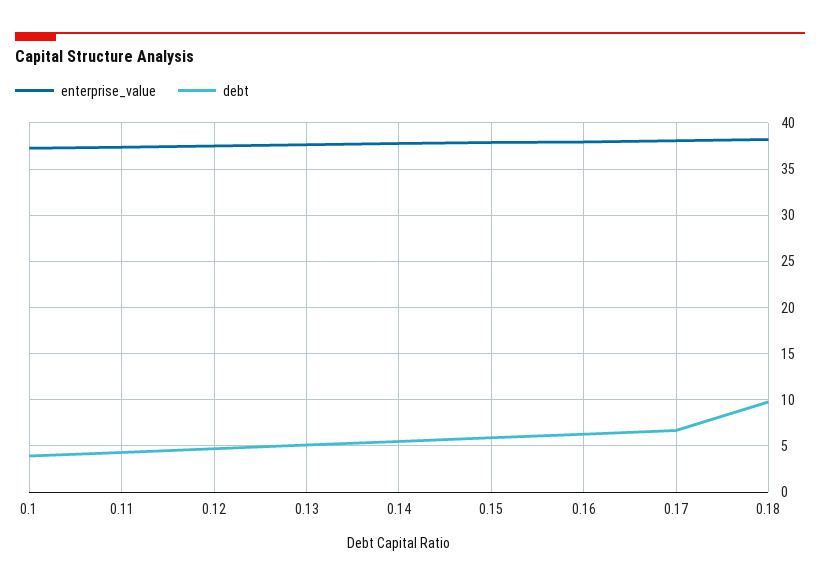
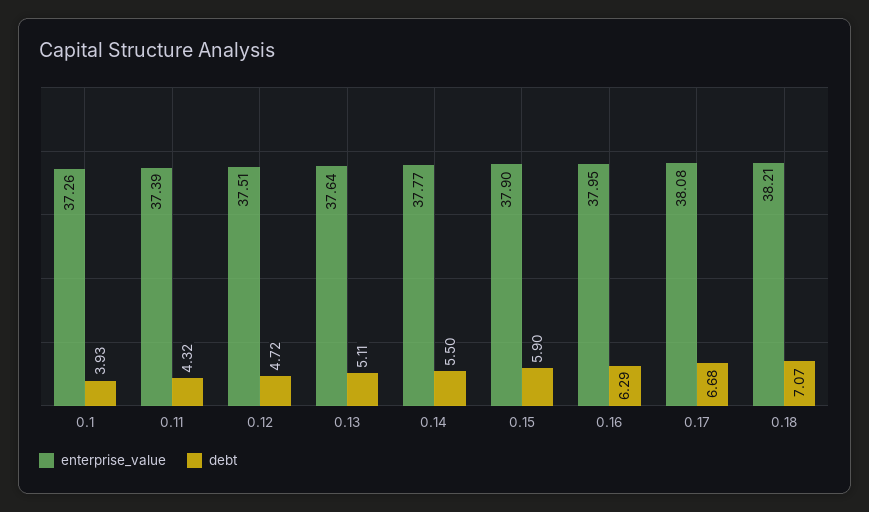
debt, 0.18: 10 -> 7.07

